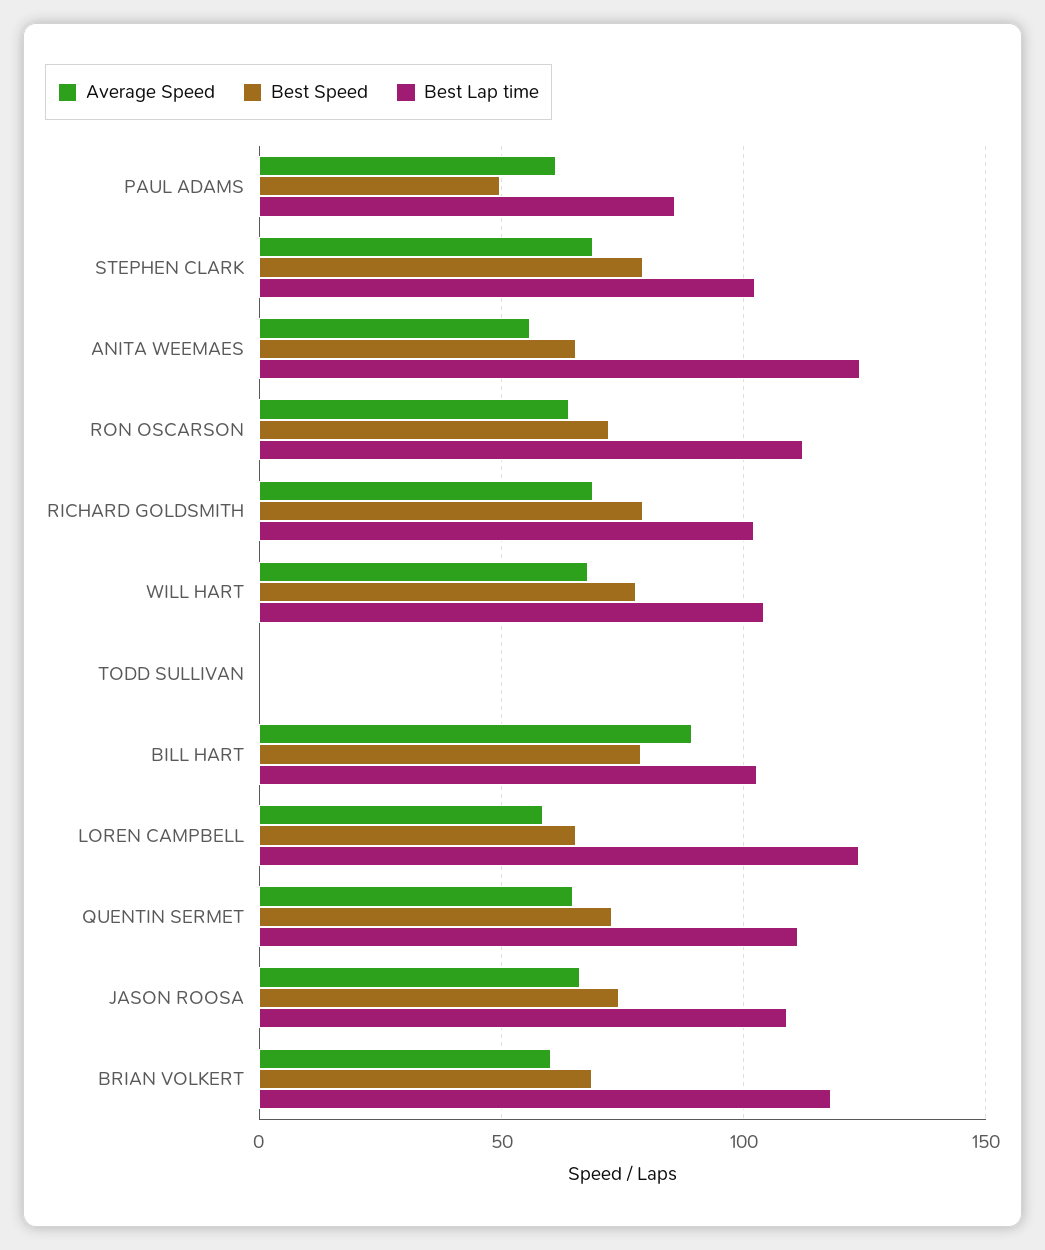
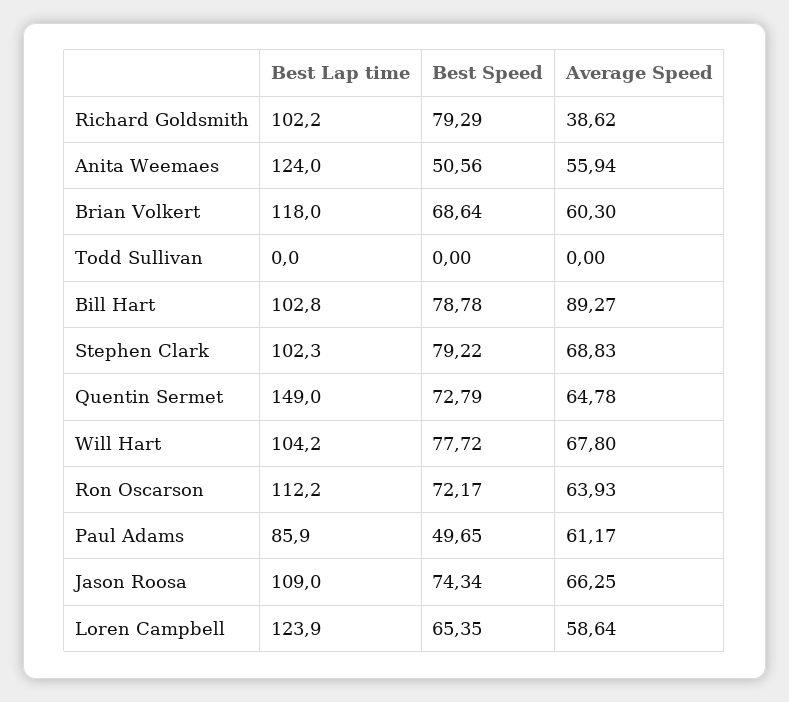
Best Speed, ANITA WEEMAES: 65 -> 50.56
Average Speed, RICHARD GOLDSMITH: 70 -> 38.62
Best Lap time, QUENTIN SERMET: 110 -> 149

